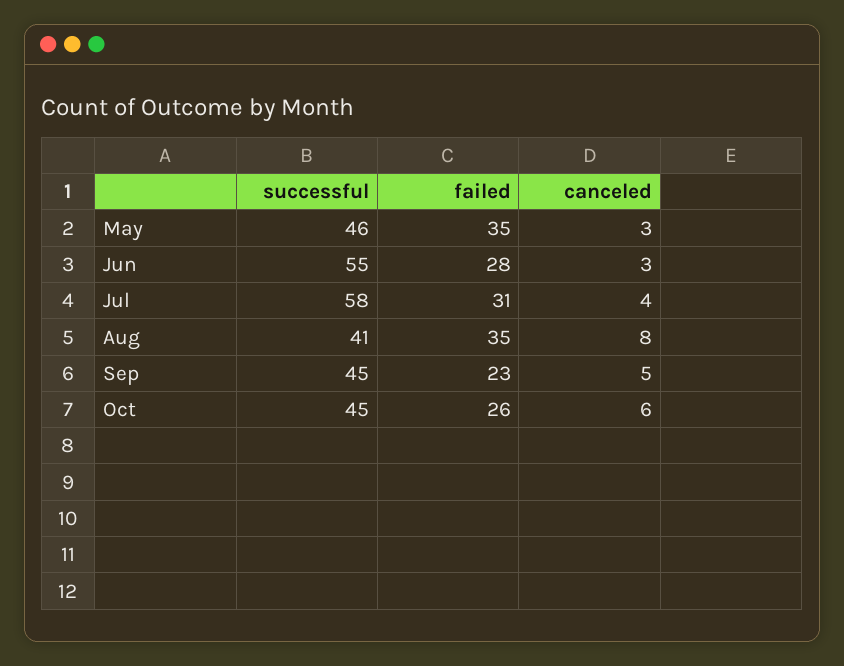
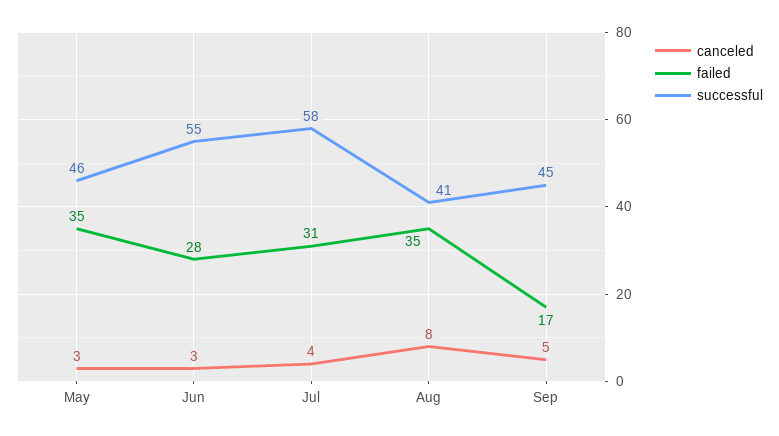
failed, Sep: 23 -> 17
successful, Oct: 45 -> none
failed, Oct: 26 -> none
canceled, Oct: 6 -> none

